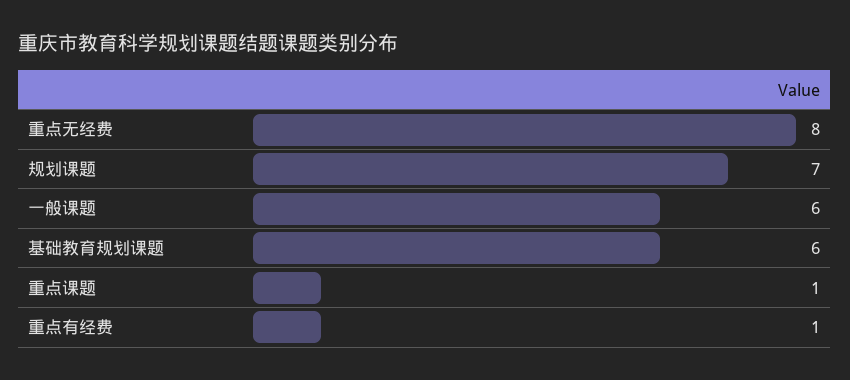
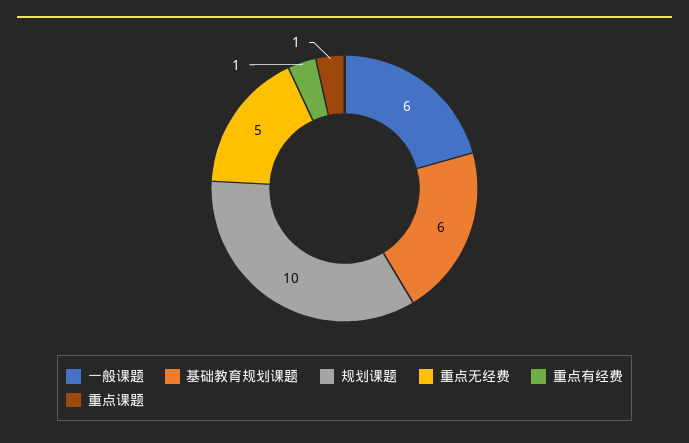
重点无经费: 8 -> 5
规划课题: 7 -> 10

